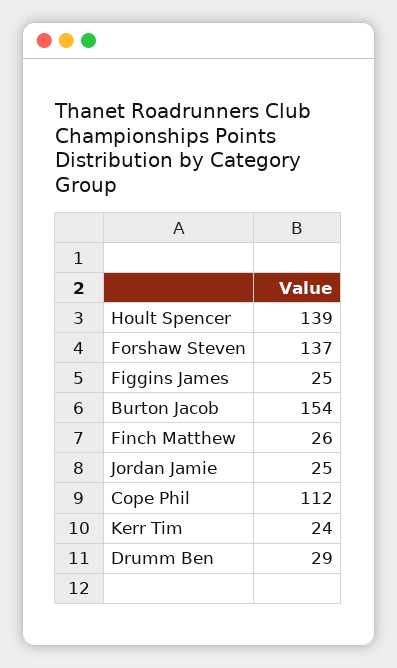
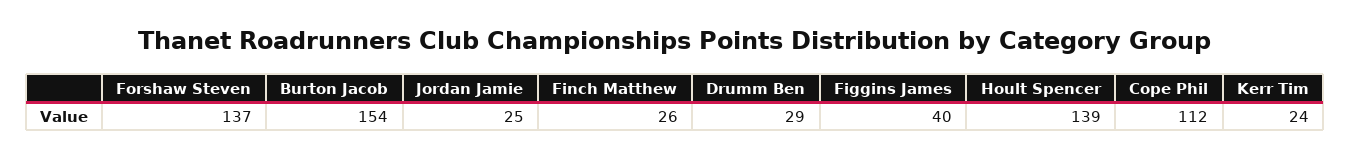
Figgins James: 25 -> 40

